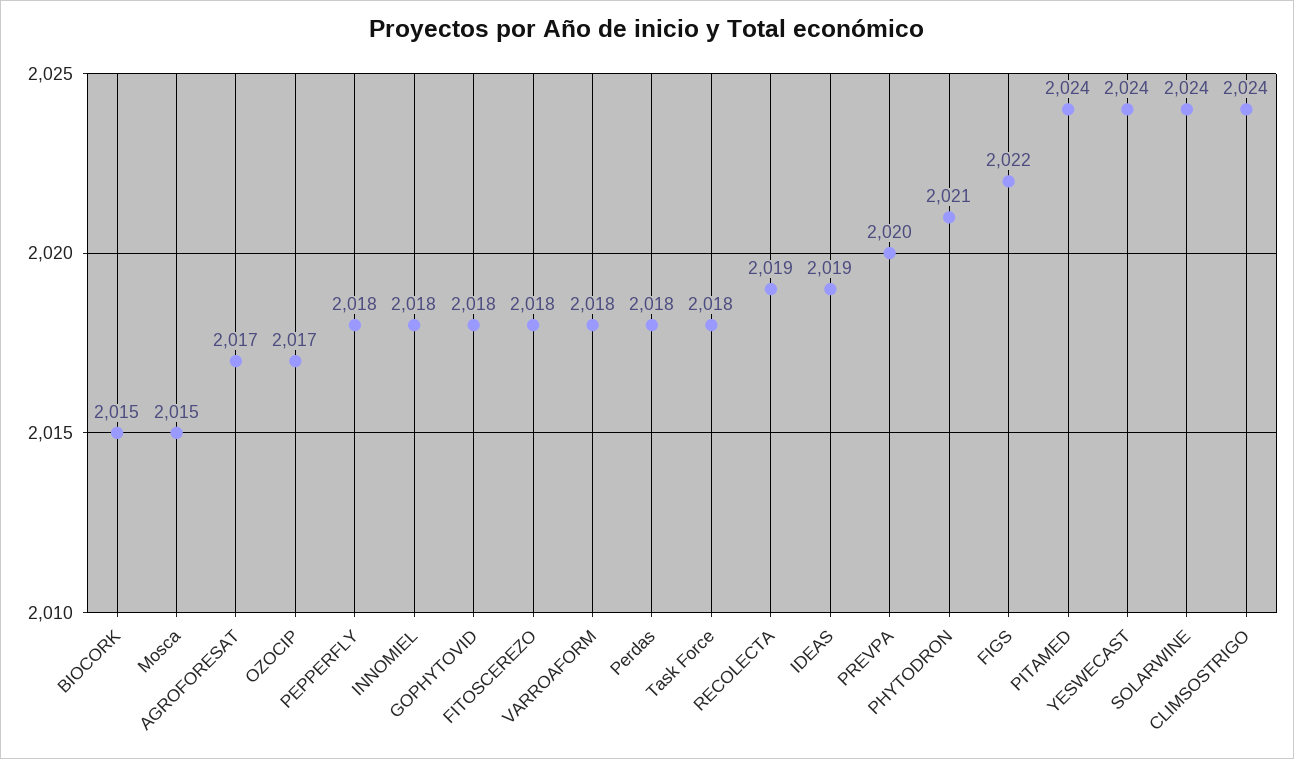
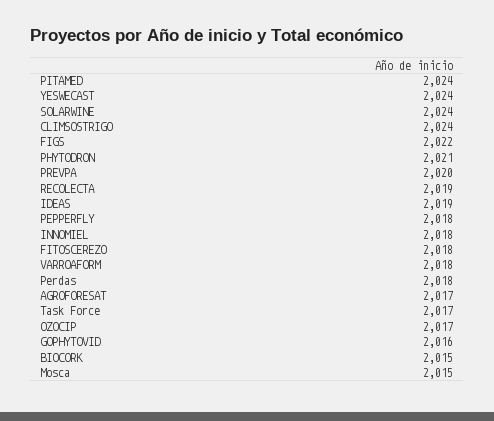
GOPHYTOVID: 2018 -> 2016
Task Force: 2018 -> 2017

